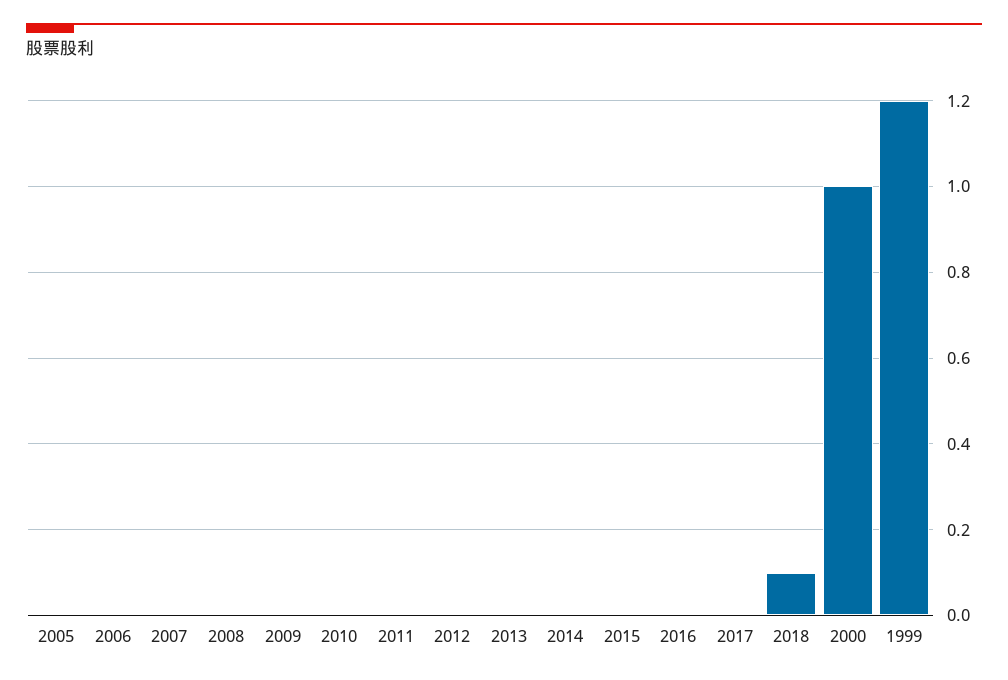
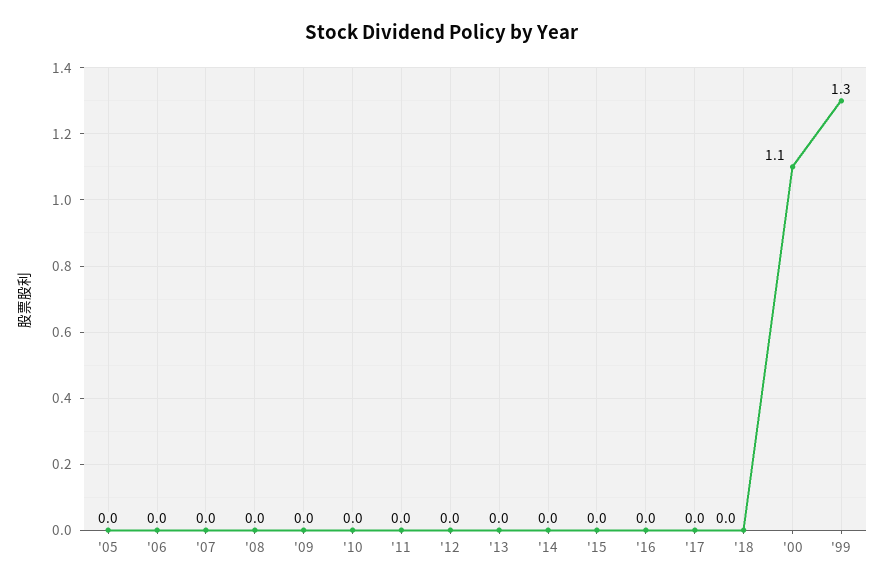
2018: 0.1 -> 0
2000: 1 -> 1.1
1999: 1.2 -> 1.3

